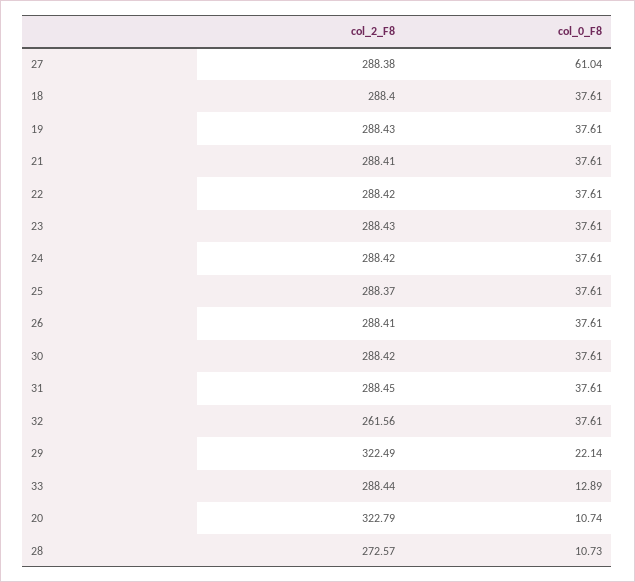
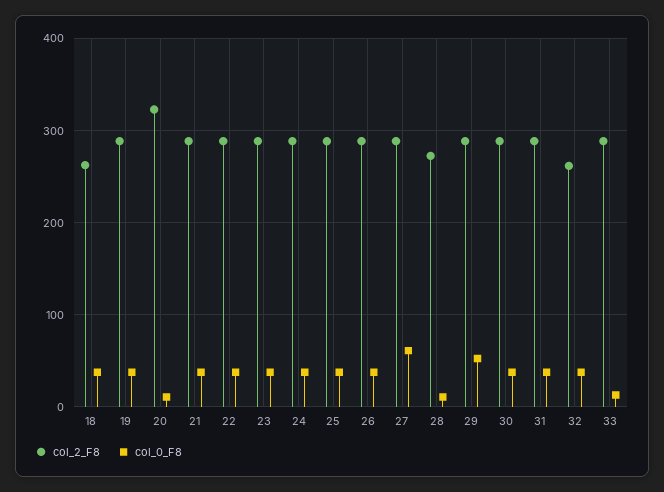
col_2_F8, 18: 288.4 -> 260
col_2_F8, 29: 322.49 -> 290
col_0_F8, 29: 22.14 -> 50

